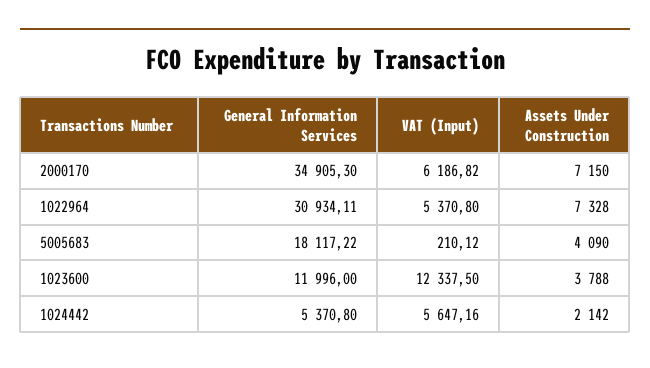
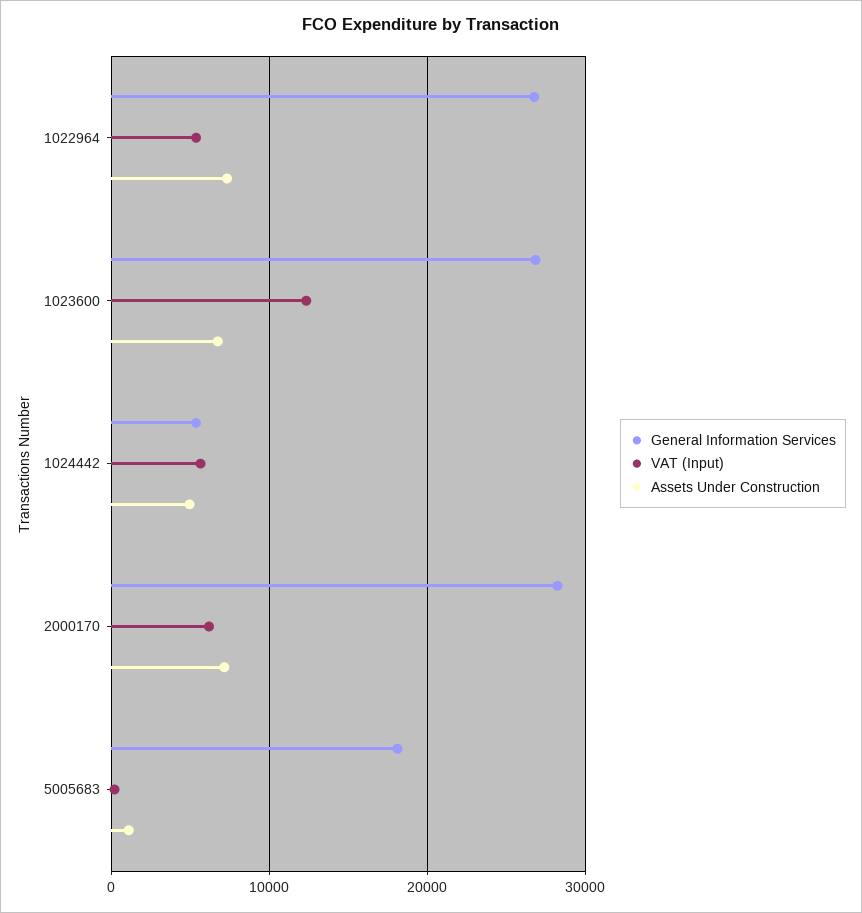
General Information Services, 2000170: 34905.3 -> 28000
General Information Services, 1022964: 30934.11 -> 27000
Assets Under Construction, 5005683: 4090 -> 1000
General Information Services, 1023600: 11996 -> 27000
Assets Under Construction, 1023600: 3788 -> 7000
Assets Under Construction, 1024442: 2142 -> 5000

